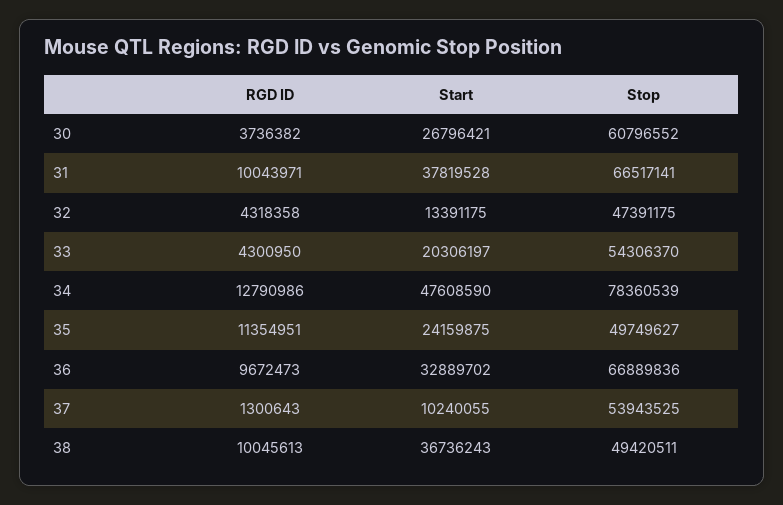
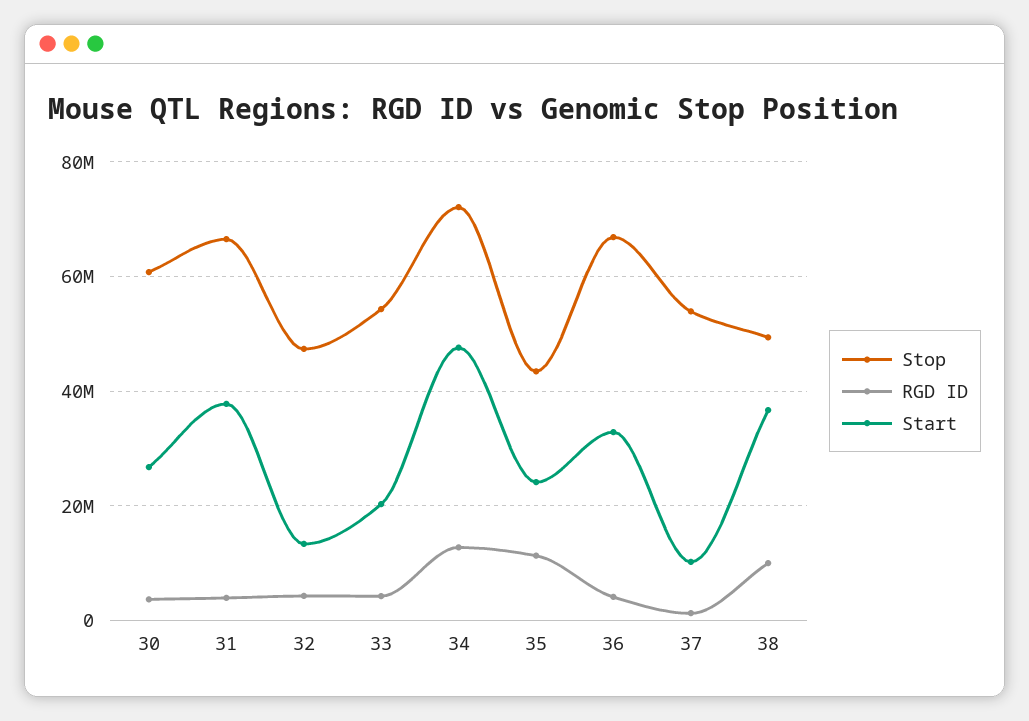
RGD ID, 31: 10043971 -> 4000000
Stop, 34: 78360539 -> 72000000
Stop, 35: 49749627 -> 44000000
RGD ID, 36: 9672473 -> 4000000

